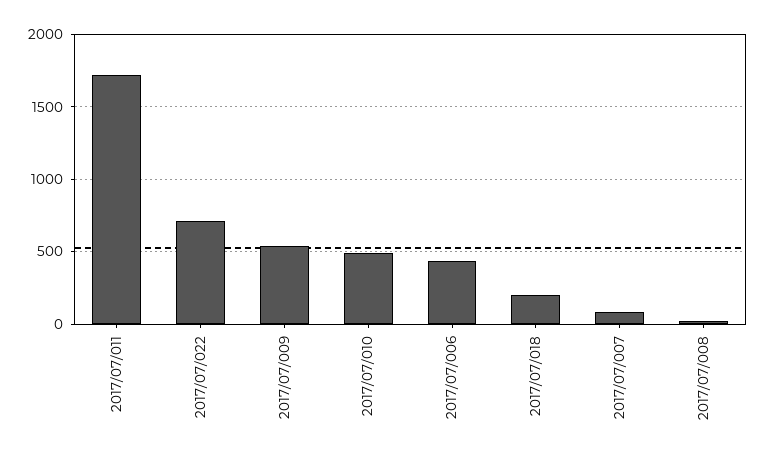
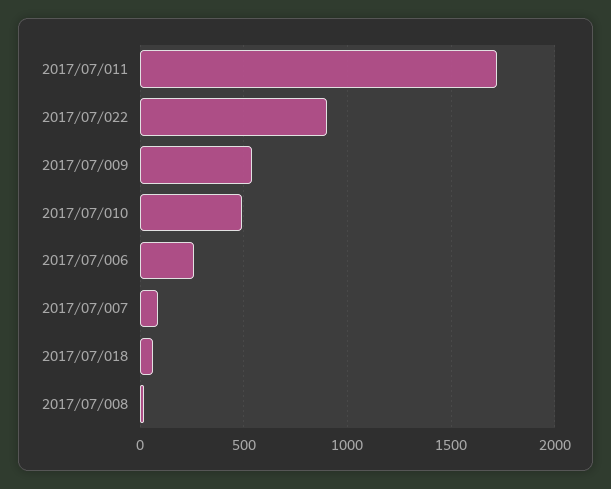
2017/07/022: 700 -> 900
2017/07/006: 450 -> 250
2017/07/018: 200 -> 50

